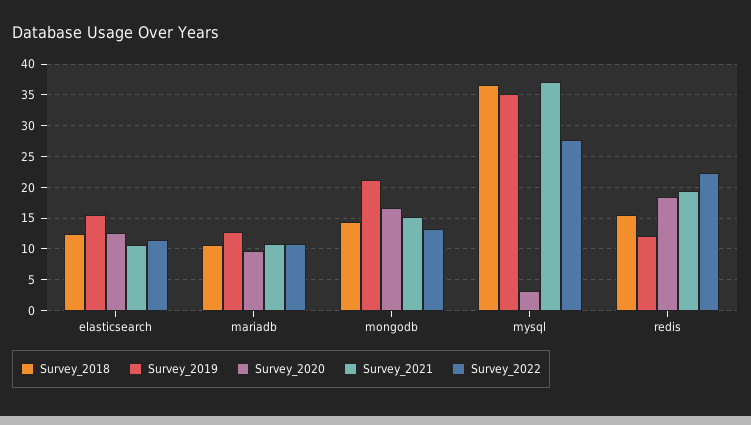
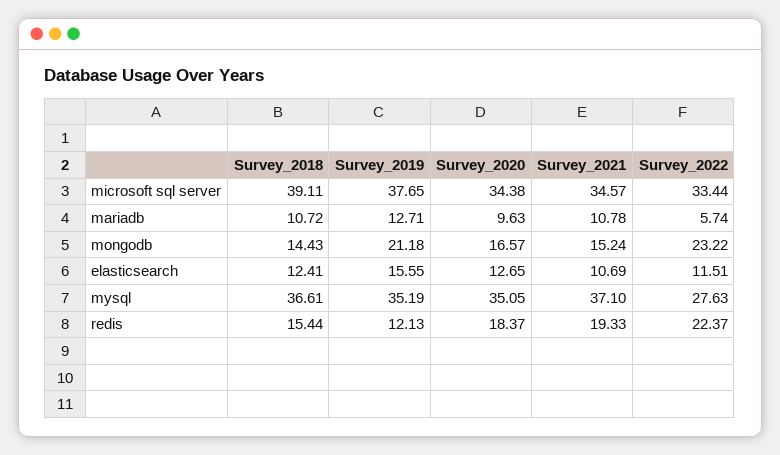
Survey_2022, mariadb: 11 -> 5.74
Survey_2022, mongodb: 13 -> 23.22
Survey_2020, mysql: 3 -> 35.05
Survey_2018, microsoft sql server: none -> 39.11
Survey_2019, microsoft sql server: none -> 37.65
Survey_2020, microsoft sql server: none -> 34.38
Survey_2021, microsoft sql server: none -> 34.57
Survey_2022, microsoft sql server: none -> 33.44

